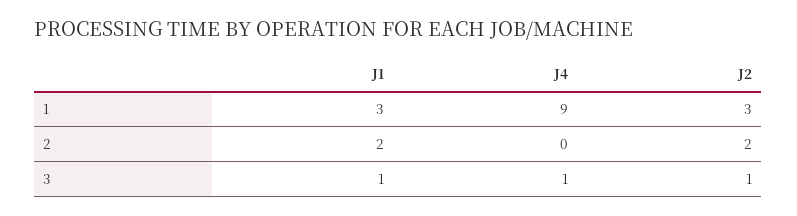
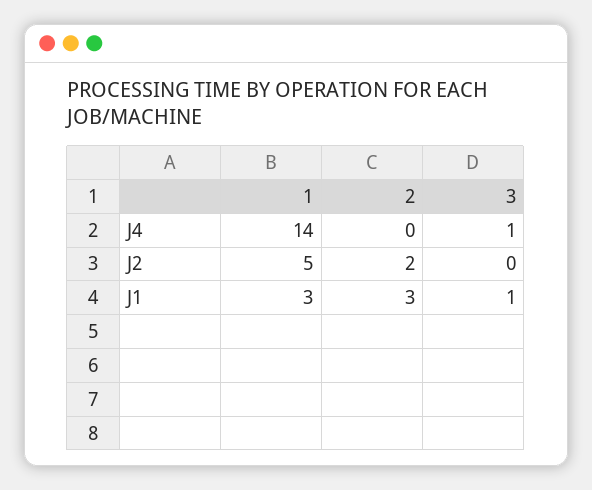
J4, 1: 9 -> 14
J2, 1: 3 -> 5
J1, 2: 2 -> 3
J2, 3: 1 -> 0

